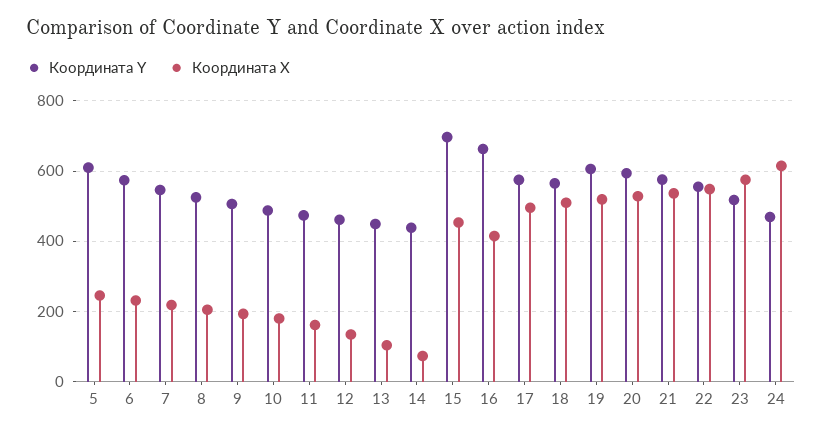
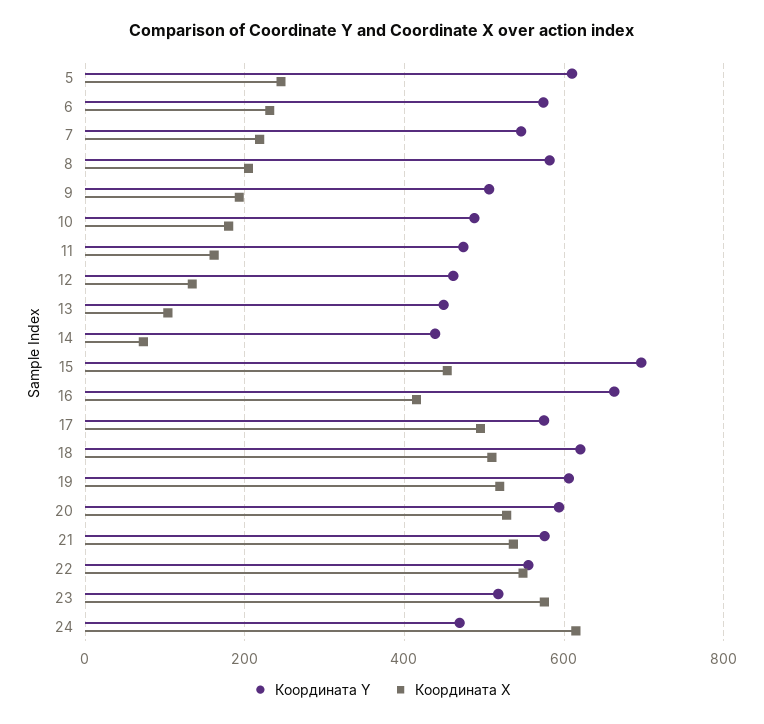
Координата Y, 8: 520 -> 580
Координата Y, 18: 560 -> 620

